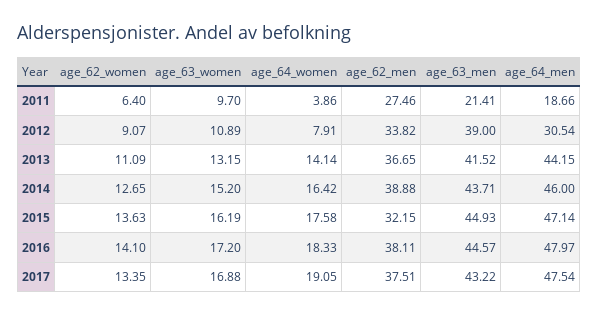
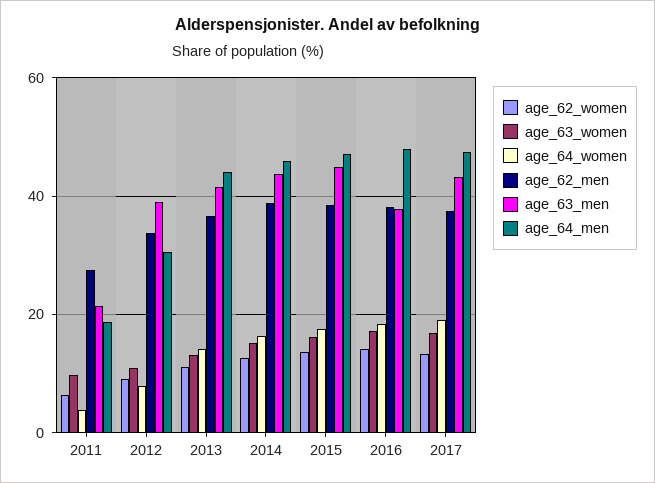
age_62_men, 2015: 32.15 -> 38
age_63_men, 2016: 44.57 -> 38

